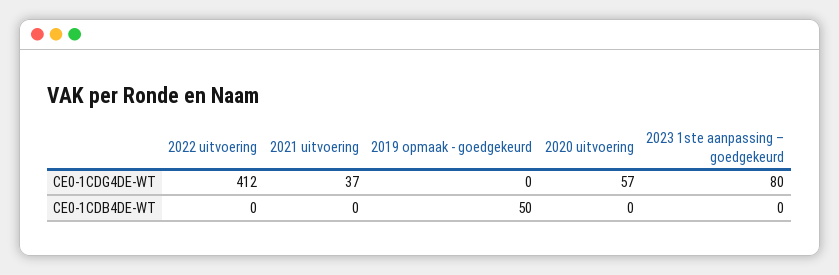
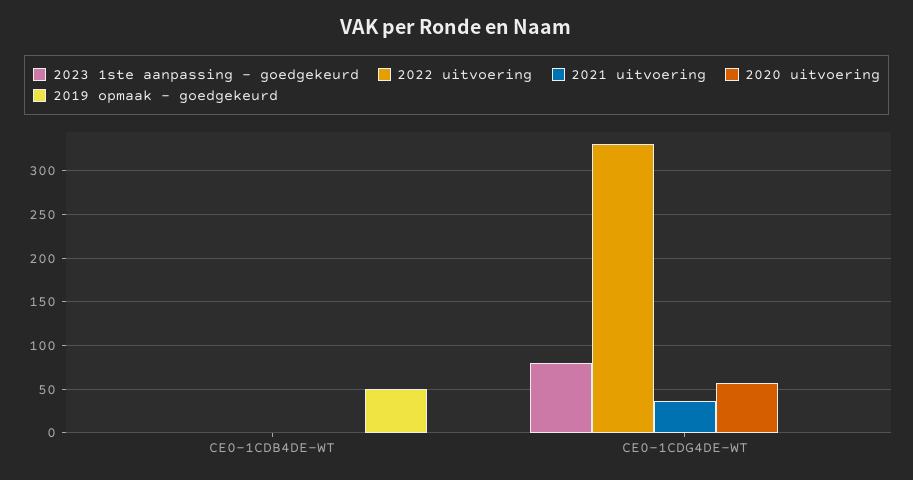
2022 uitvoering, CE0-1CDG4DE-WT: 412 -> 330

